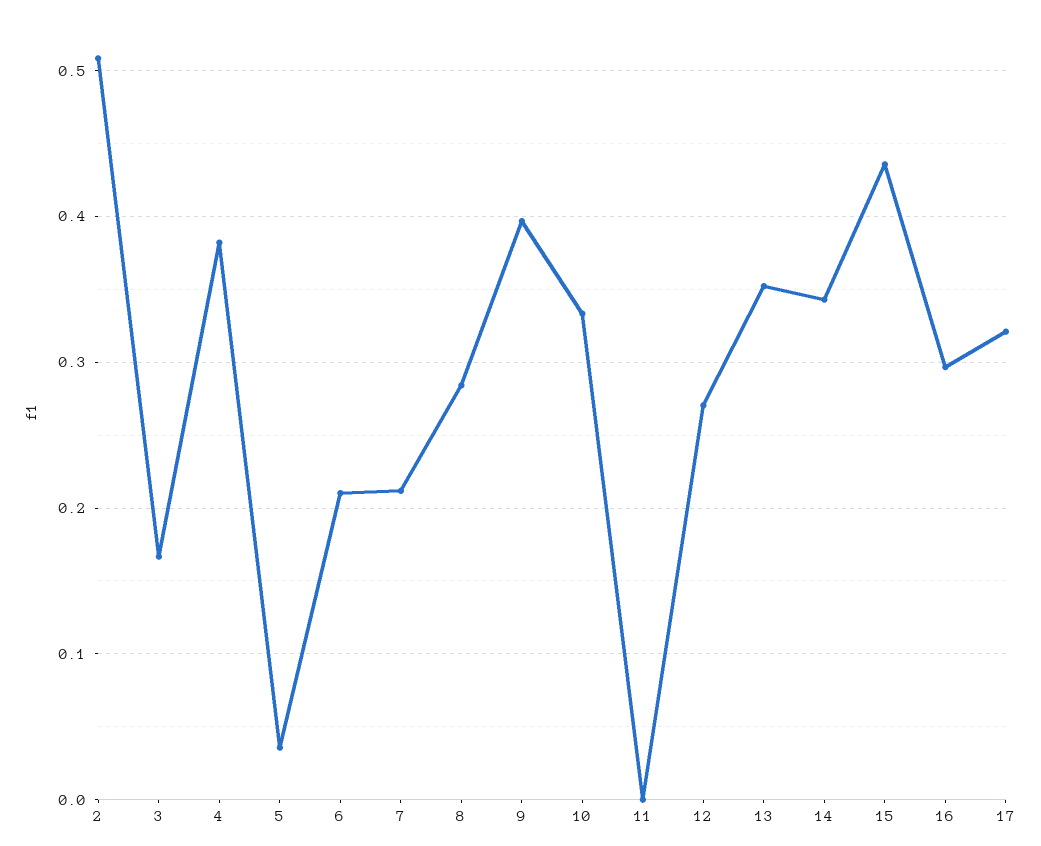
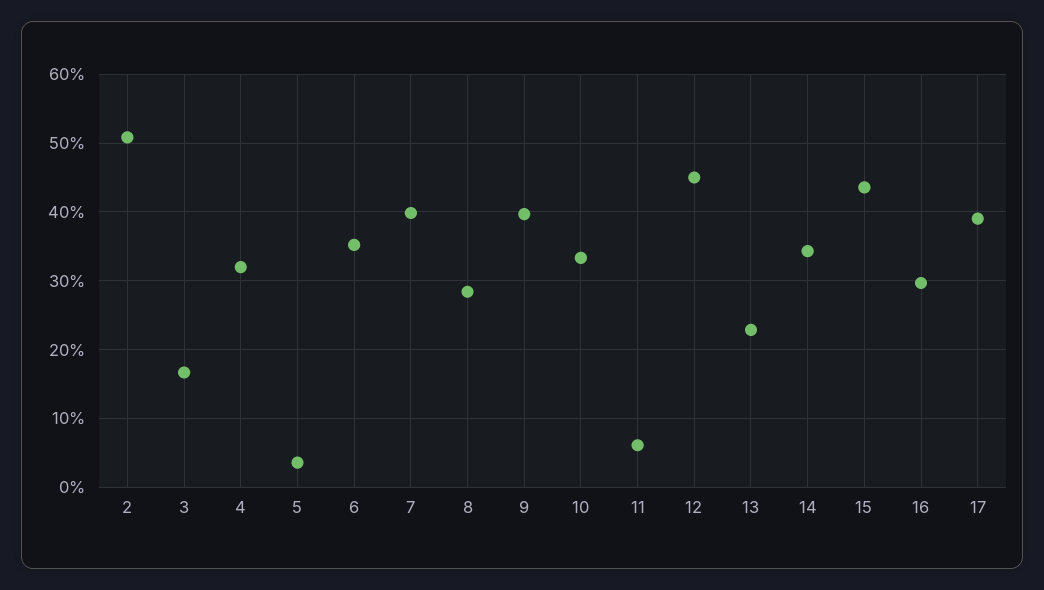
4: 0.38 -> 0.32
6: 0.21 -> 0.35
7: 0.21 -> 0.4
11: 0 -> 0.06
12: 0.27 -> 0.45
13: 0.35 -> 0.23
17: 0.32 -> 0.39

